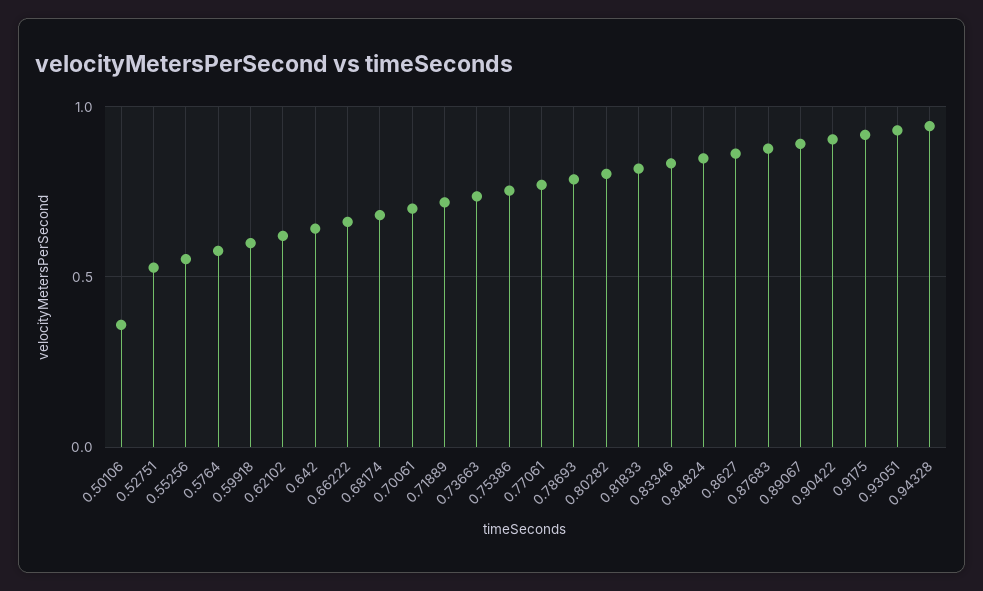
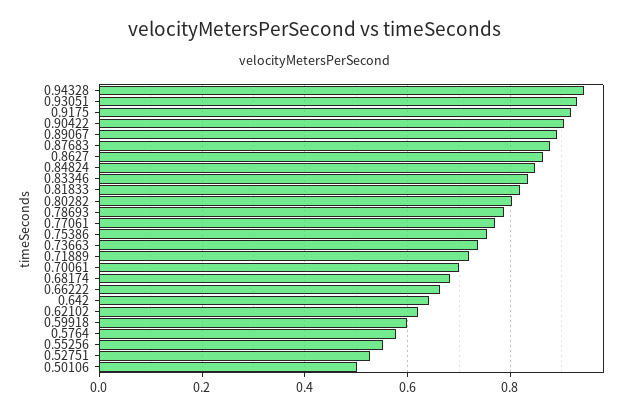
0.50106: 0.35 -> 0.5

